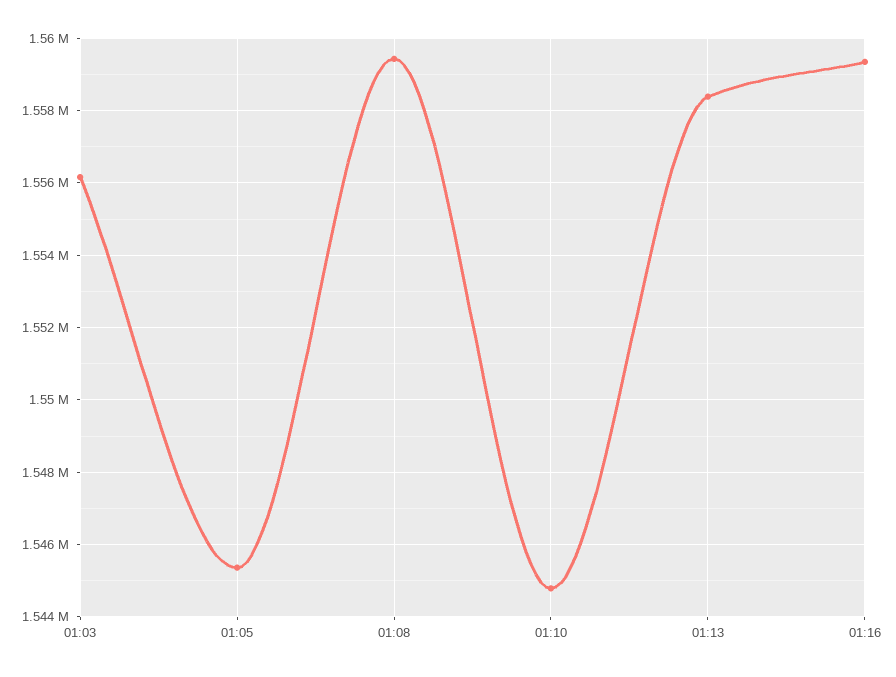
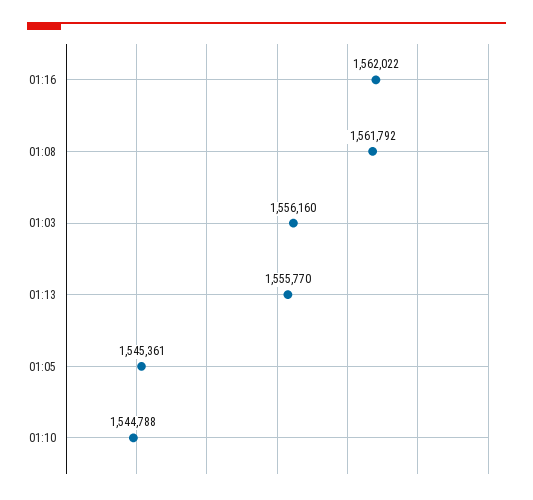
01:08: 1559400 -> 1561792
01:13: 1558400 -> 1555770
01:16: 1559400 -> 1562022

